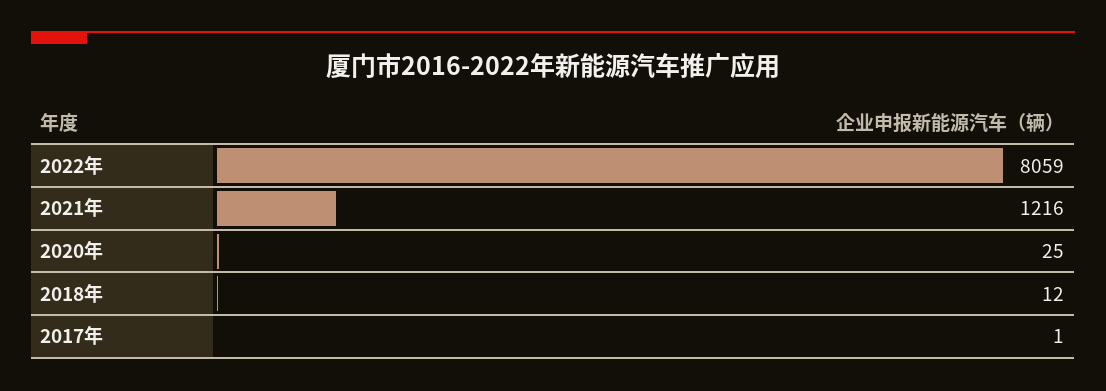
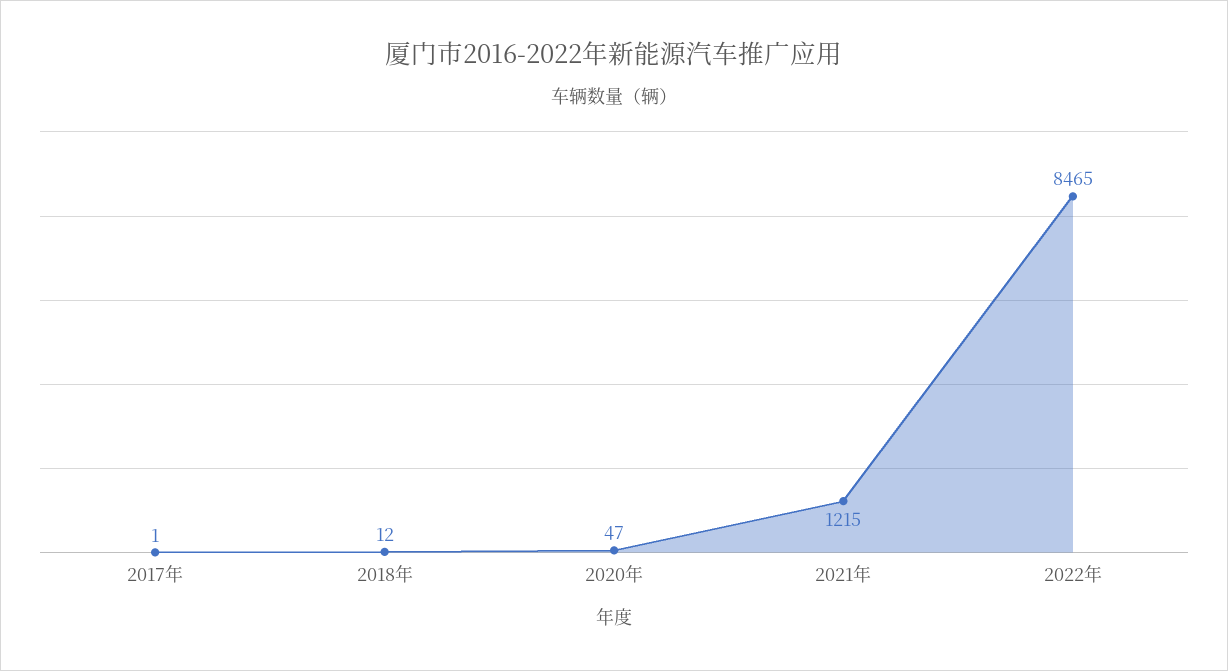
2022年: 8059 -> 8465
2021年: 1216 -> 1215
2020年: 25 -> 47

